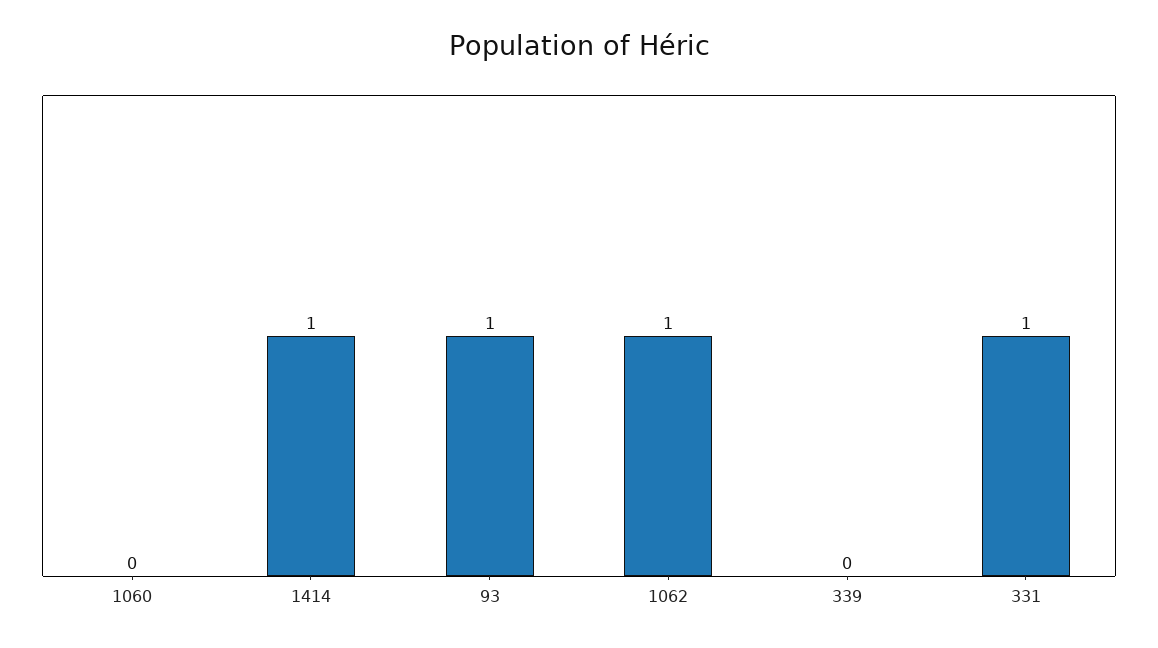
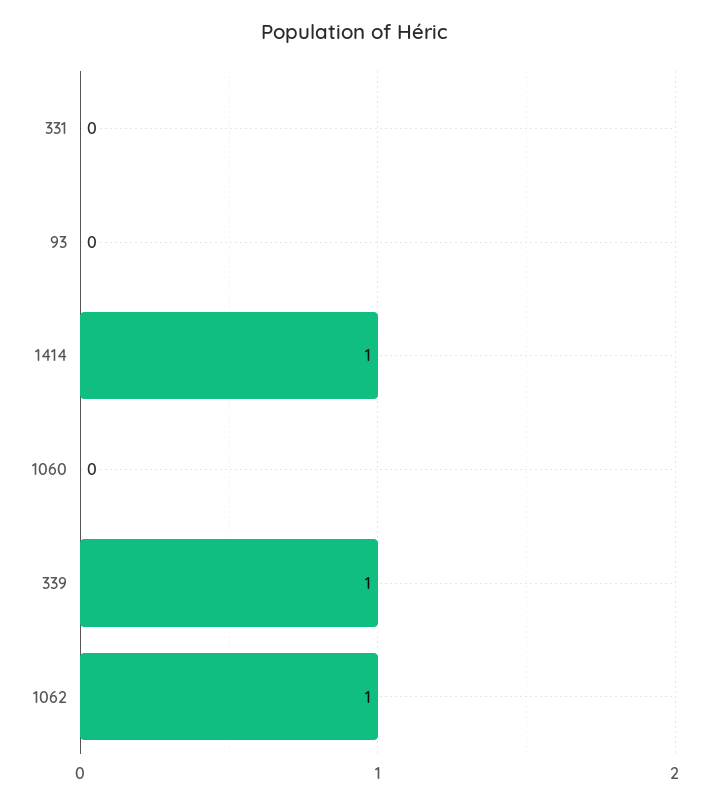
93: 1 -> 0
339: 0 -> 1
331: 1 -> 0

